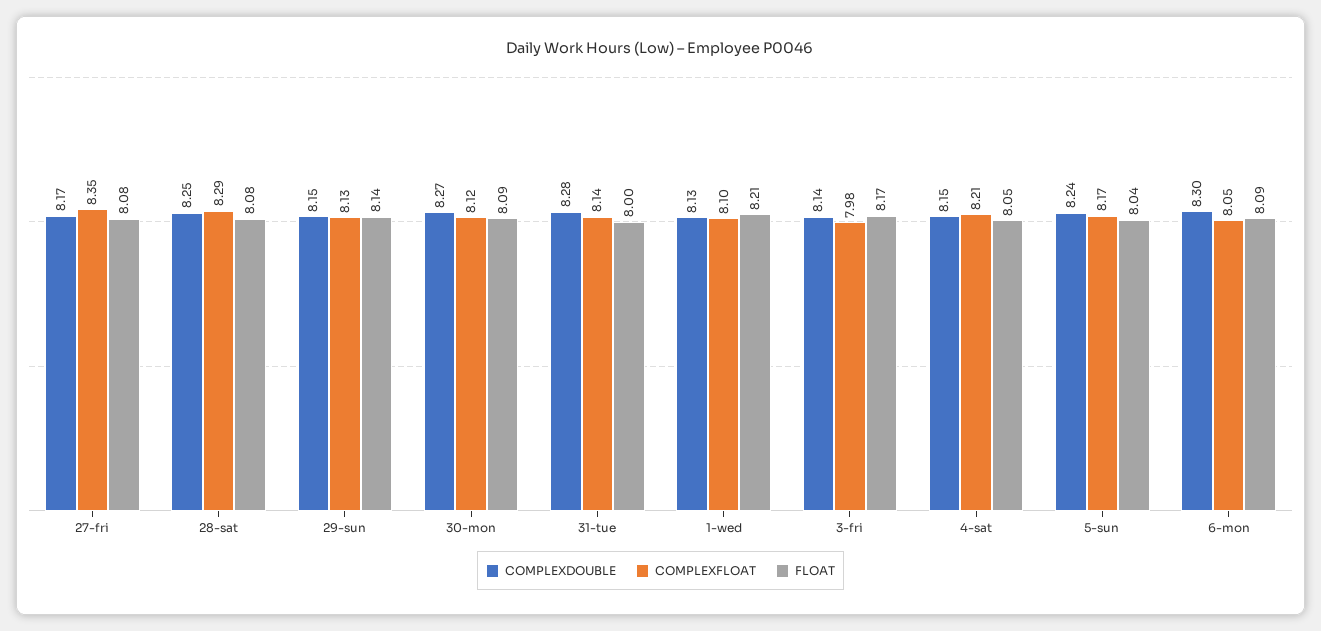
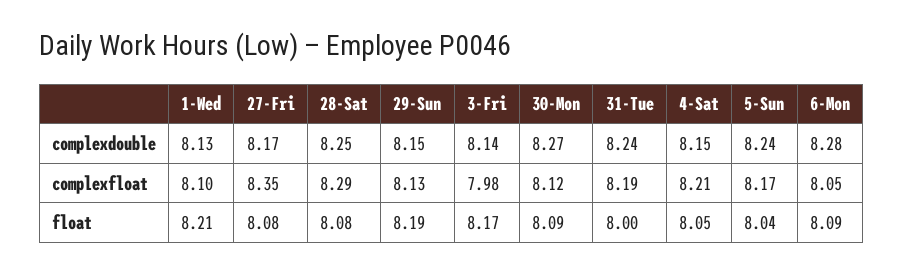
FLOAT, 29-sun: 8.14 -> 8.19
COMPLEXDOUBLE, 31-tue: 8.28 -> 8.24
COMPLEXFLOAT, 31-tue: 8.14 -> 8.19
COMPLEXDOUBLE, 6-mon: 8.3 -> 8.28

